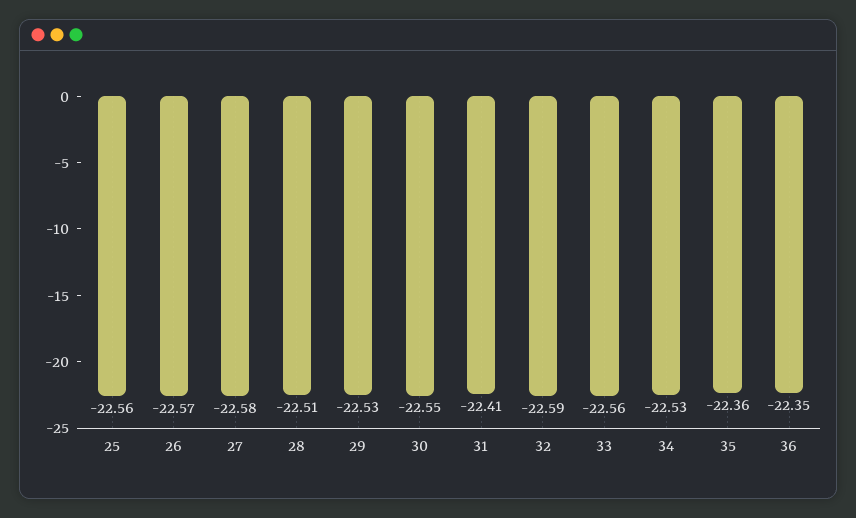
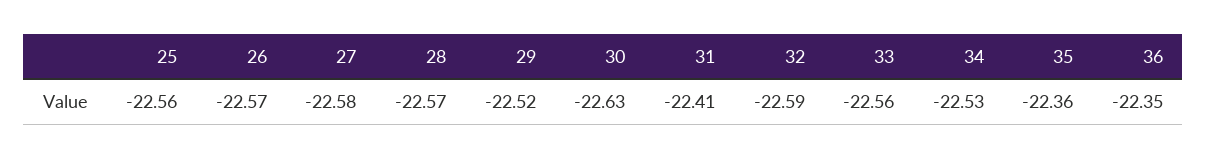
28: -22.51 -> -22.57
29: -22.53 -> -22.52
30: -22.55 -> -22.63

